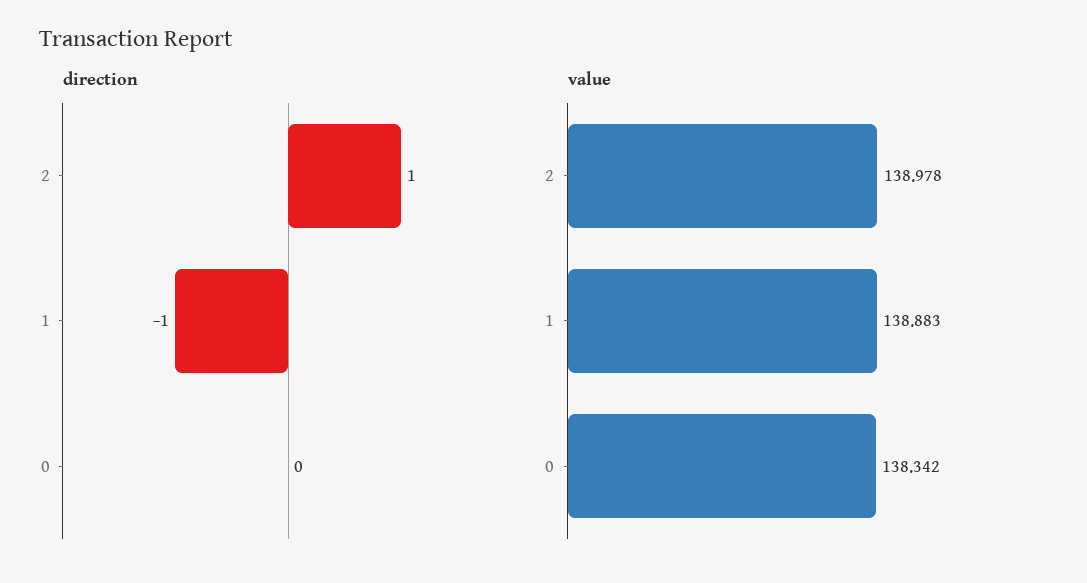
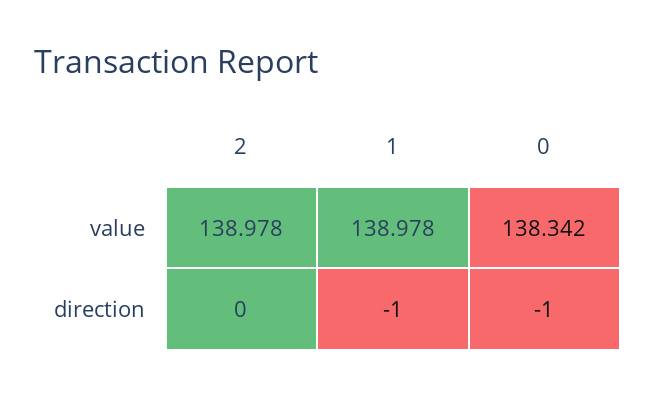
direction, 2: 1 -> 0
direction, 0: 0 -> -1
value, 1: 138.883 -> 138.978

